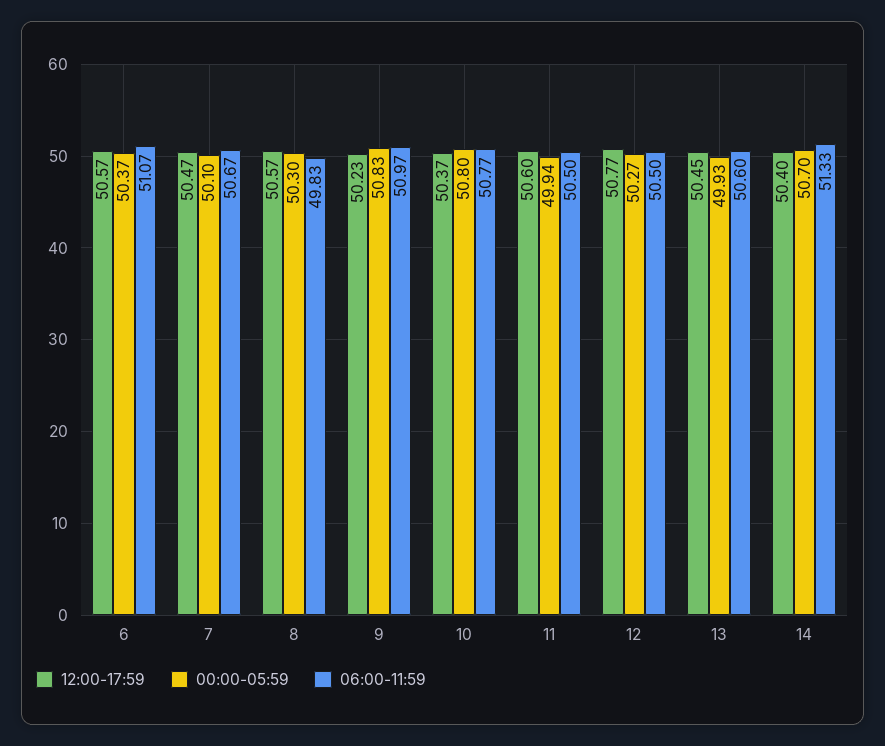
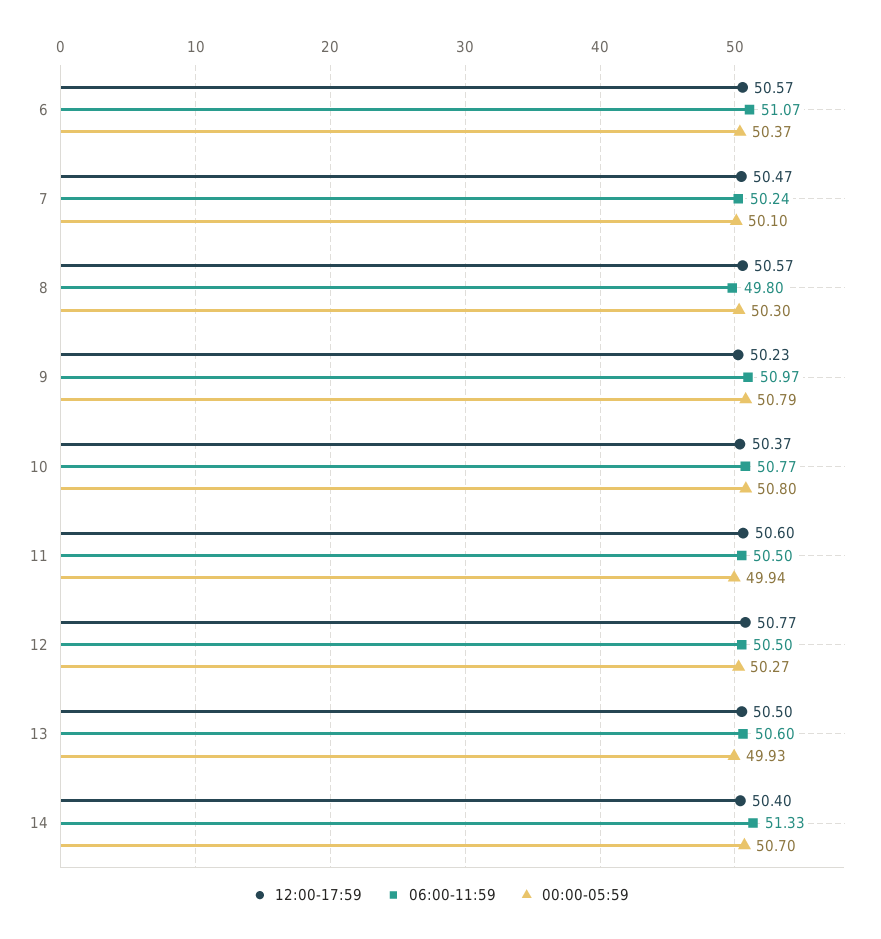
06:00-11:59, 7: 50.67 -> 50.24
06:00-11:59, 8: 49.83 -> 49.8
00:00-05:59, 9: 50.83 -> 50.79
12:00-17:59, 13: 50.45 -> 50.5

